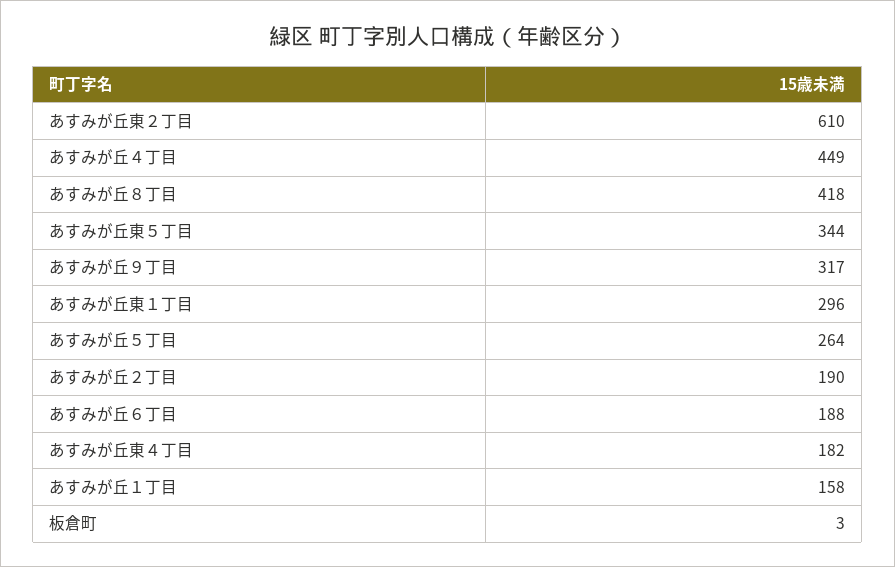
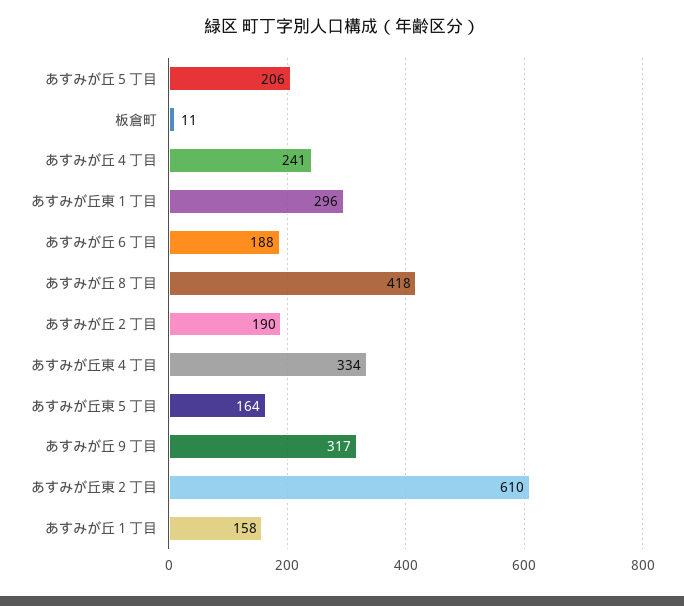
あすみが丘４丁目: 449 -> 241
あすみが丘東５丁目: 344 -> 164
あすみが丘５丁目: 264 -> 206
あすみが丘東４丁目: 182 -> 334
板倉町: 3 -> 11

